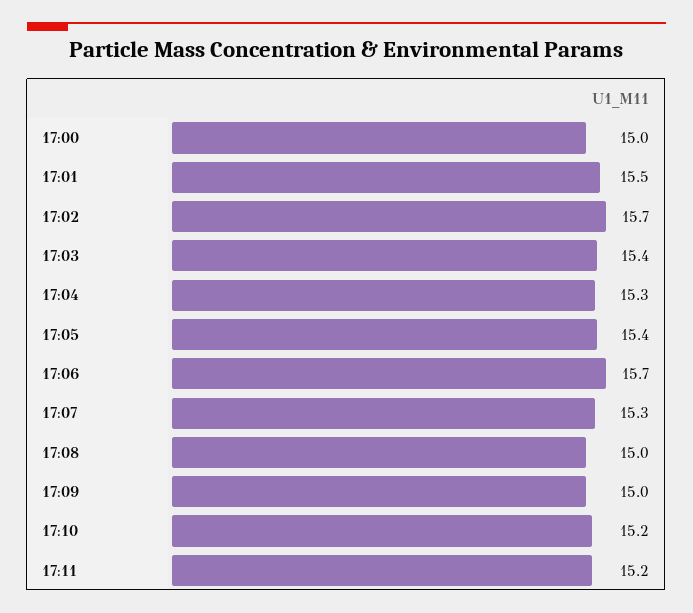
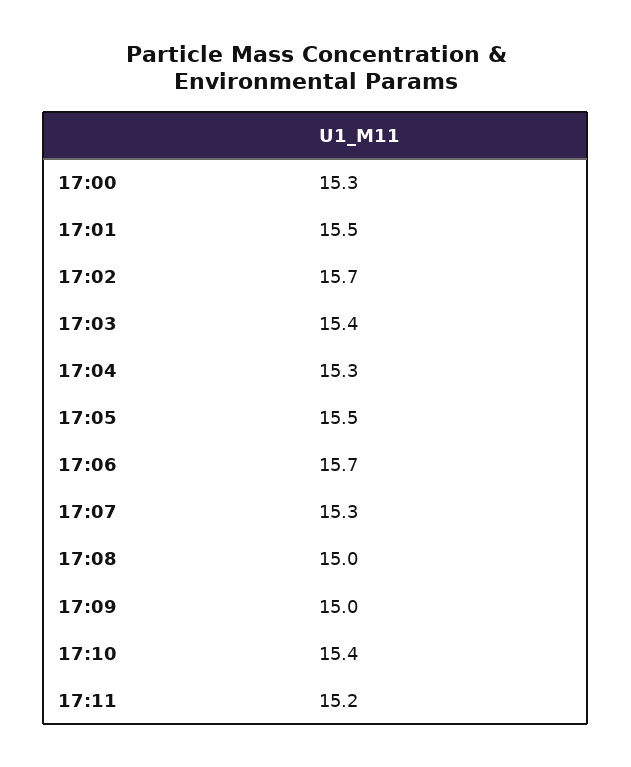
17:00: 15 -> 15.3
17:05: 15.4 -> 15.5
17:10: 15.2 -> 15.4

